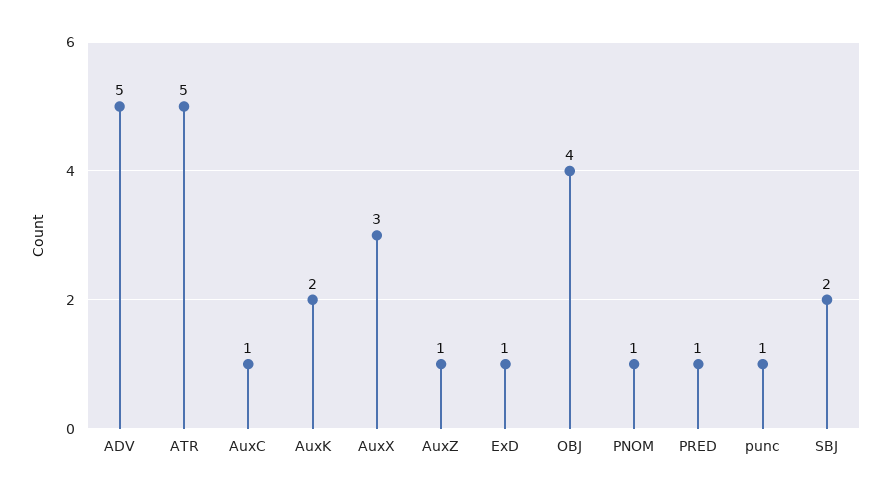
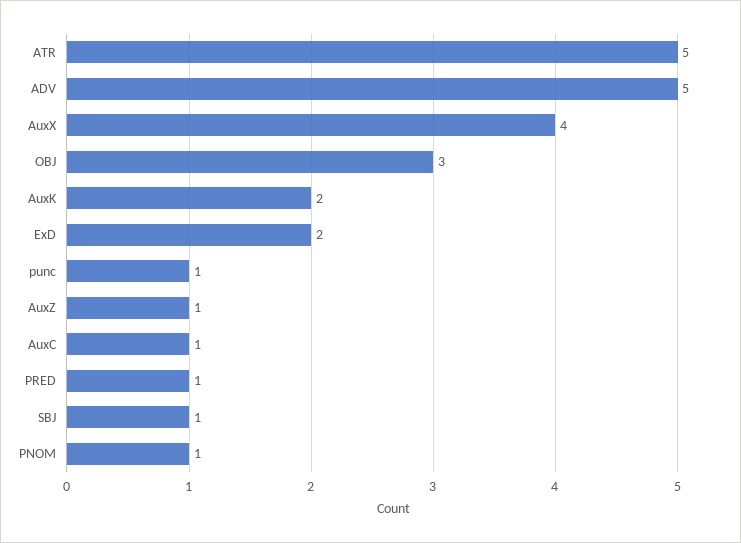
AuxX: 3 -> 4
ExD: 1 -> 2
OBJ: 4 -> 3
SBJ: 2 -> 1

